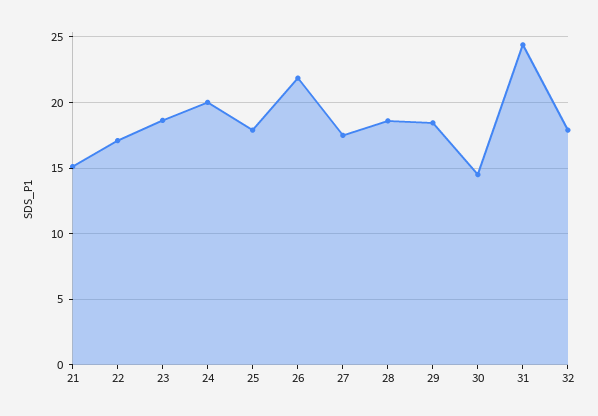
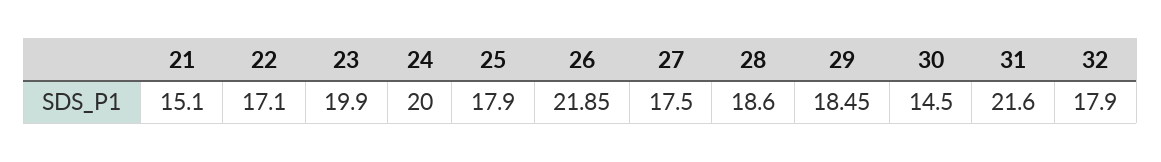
23: 18.5 -> 19.9
31: 24.5 -> 21.6

